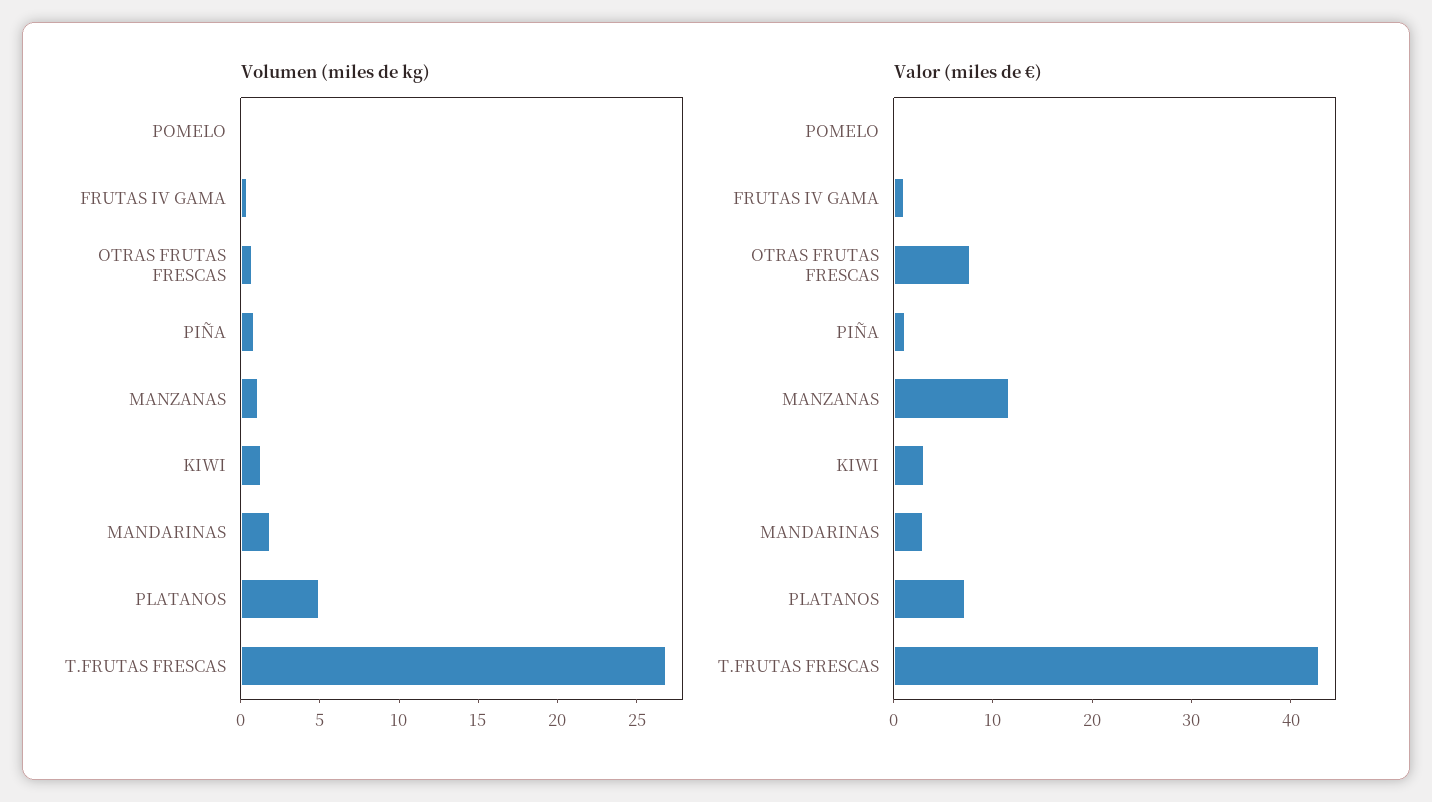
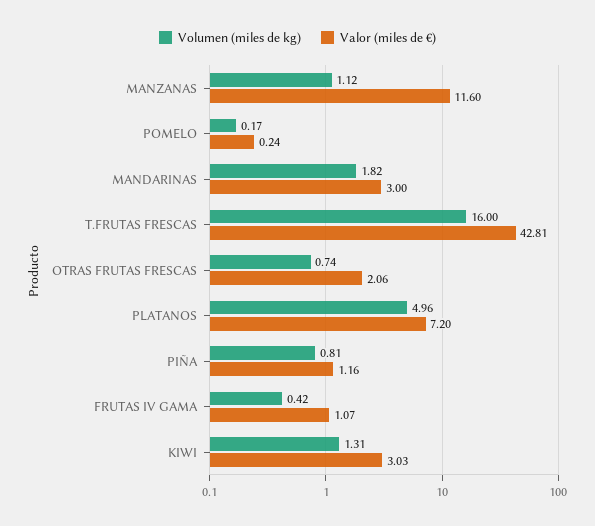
Volumen (miles de kg), T.FRUTAS FRESCAS: 27 -> 16
Valor (miles de €), OTRAS FRUTAS FRESCAS: 8 -> 2.06

